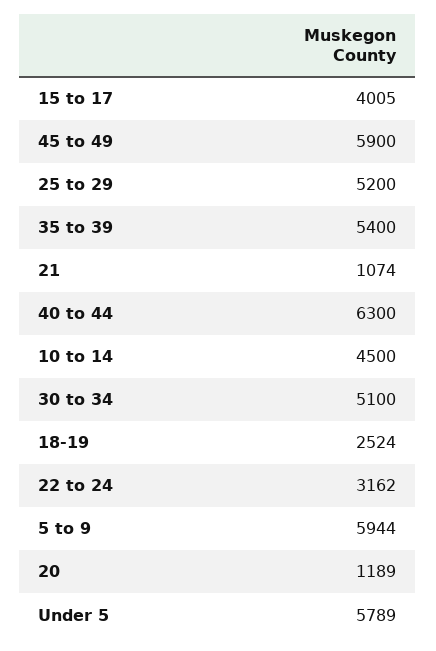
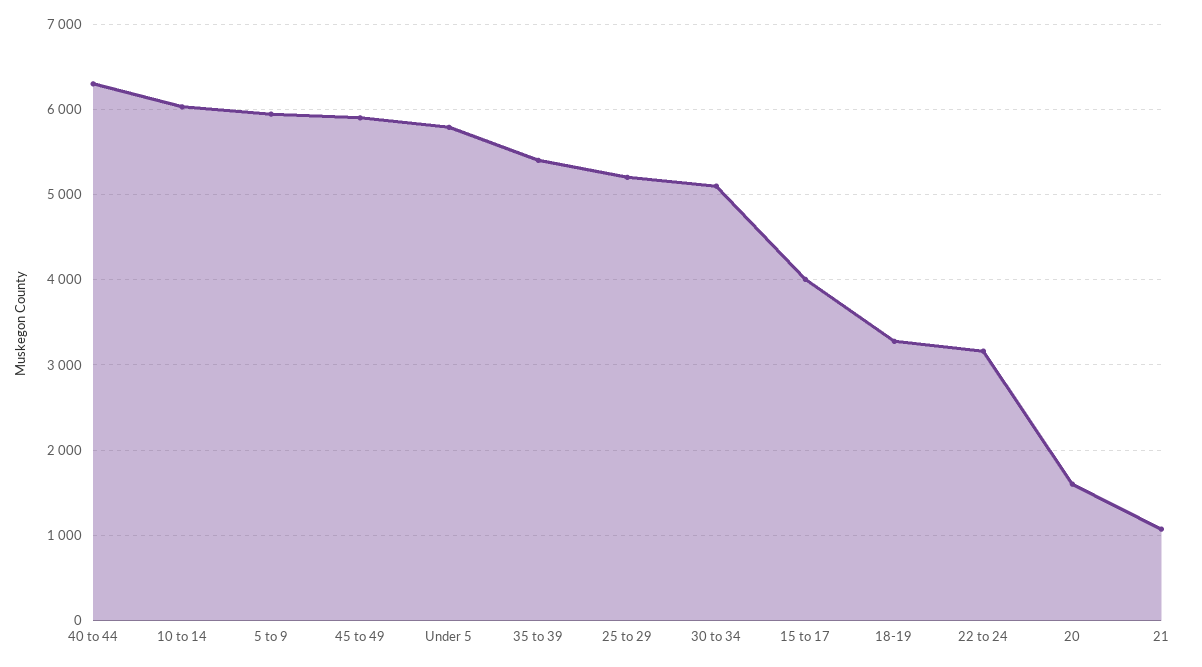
10 to 14: 4500 -> 6000
18-19: 2524 -> 3300
20: 1189 -> 1600

